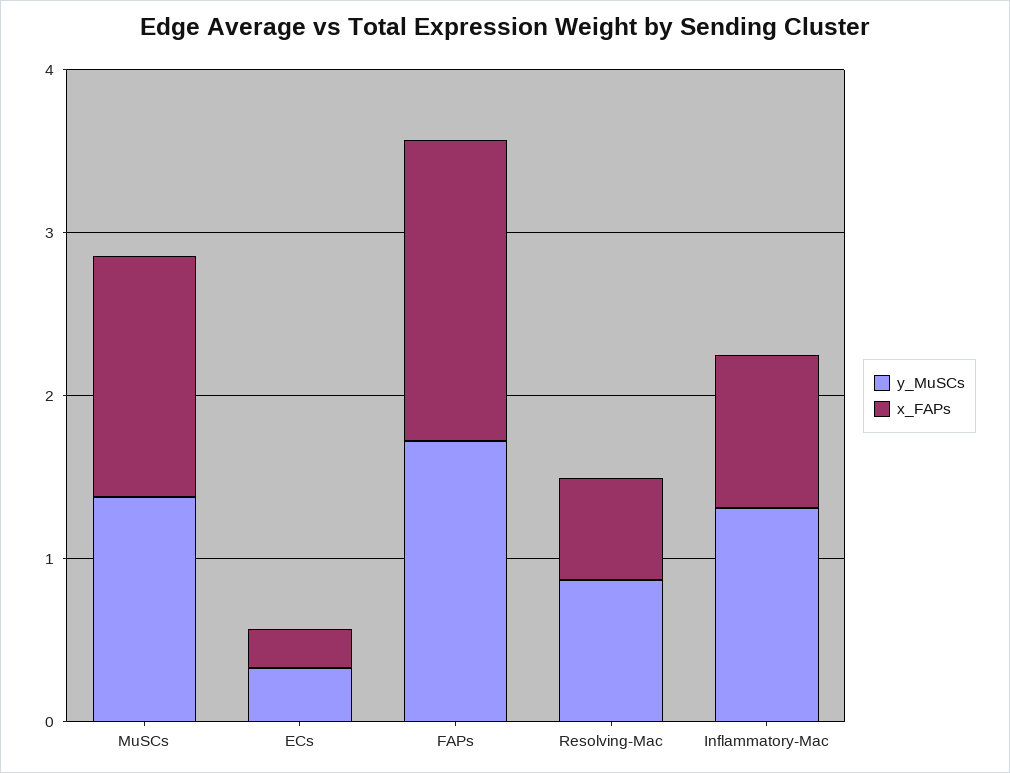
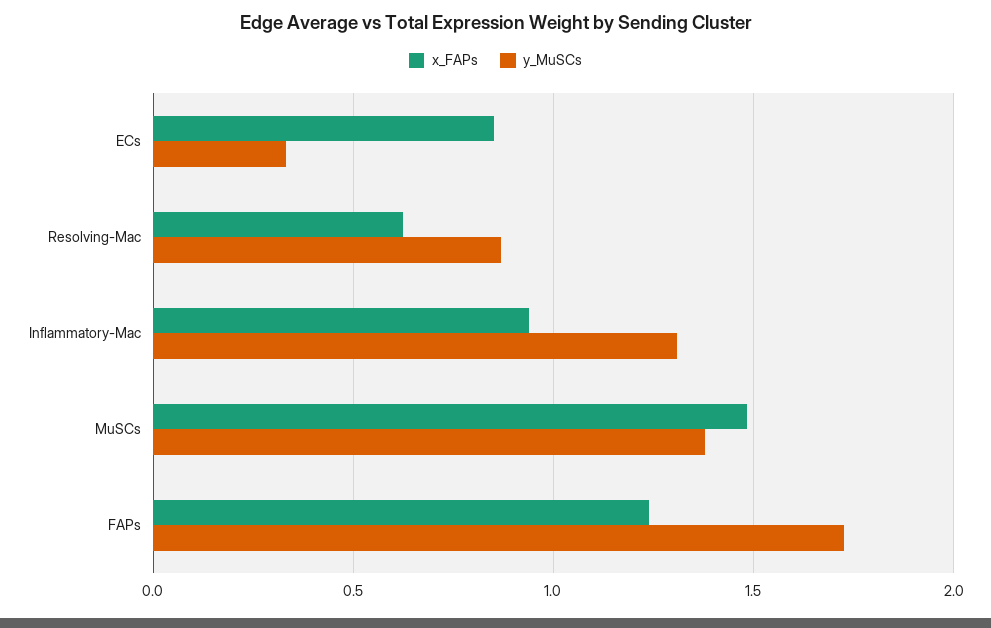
x_FAPs, ECs: 0.2 -> 0.85
x_FAPs, FAPs: 1.8 -> 1.25

